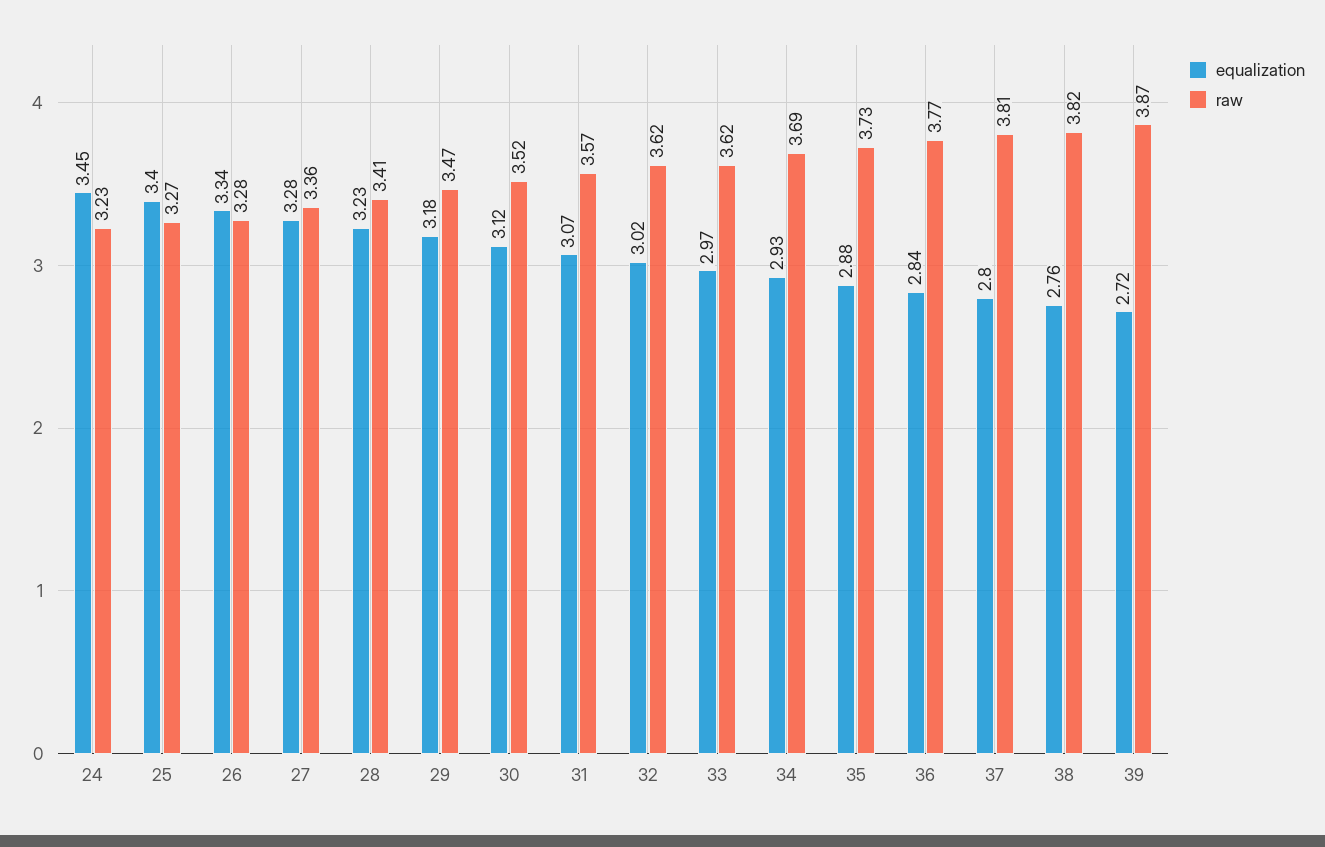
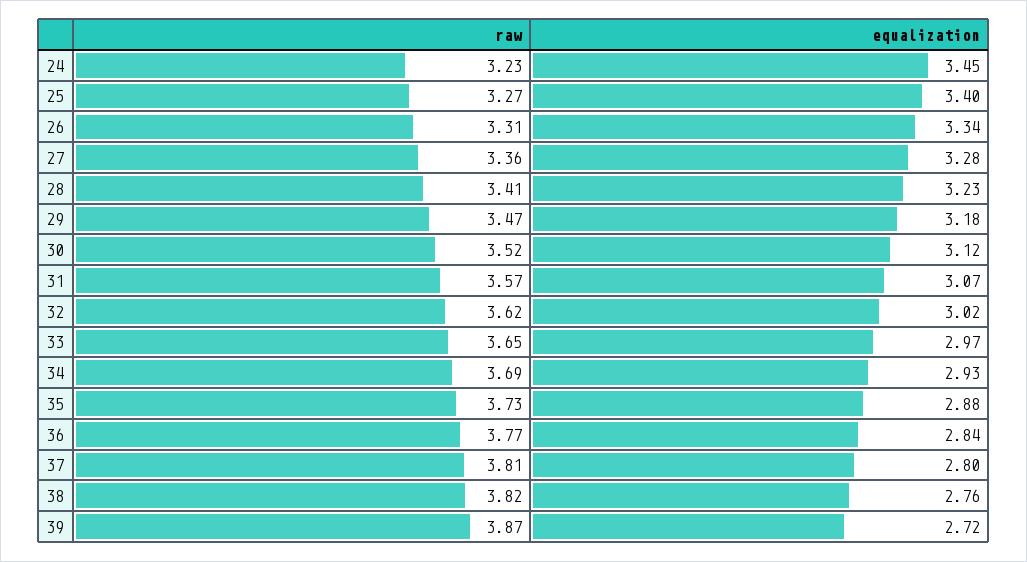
raw, 26: 3.28 -> 3.31
raw, 33: 3.62 -> 3.65

